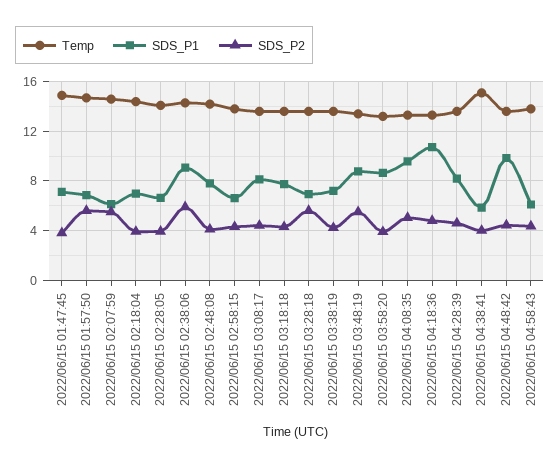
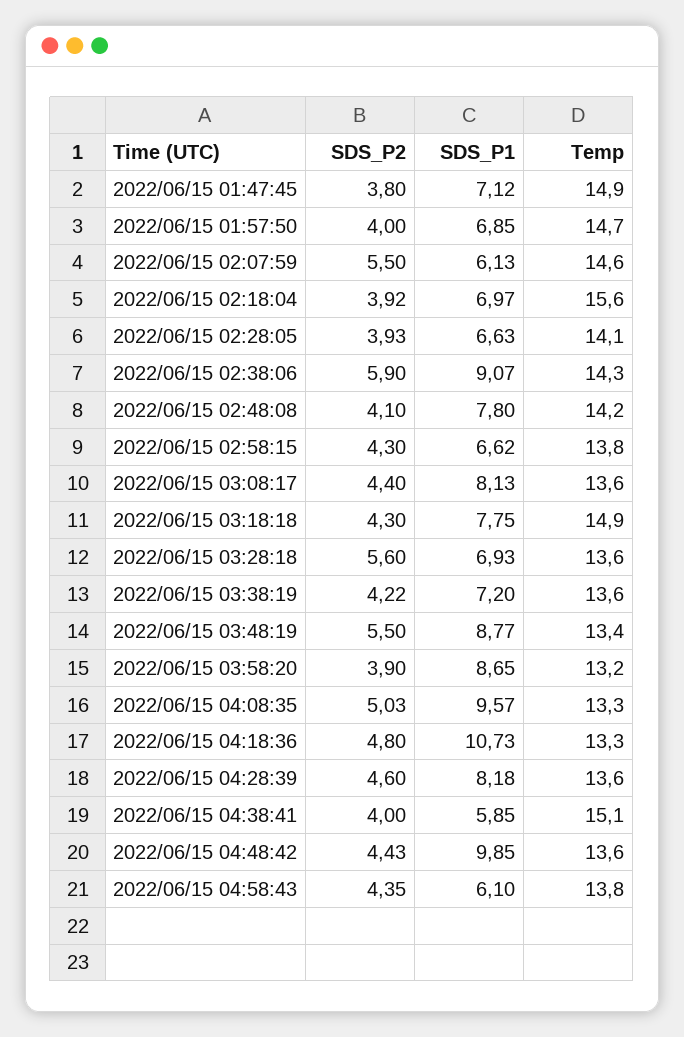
SDS_P2, 2022/06/15 01:57:50: 5.5 -> 4
Temp, 2022/06/15 02:18:04: 14.5 -> 15.6
Temp, 2022/06/15 03:18:18: 13.5 -> 14.9

